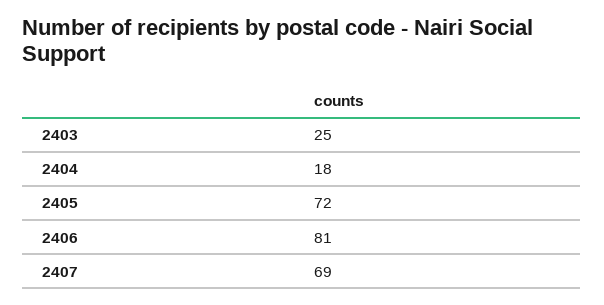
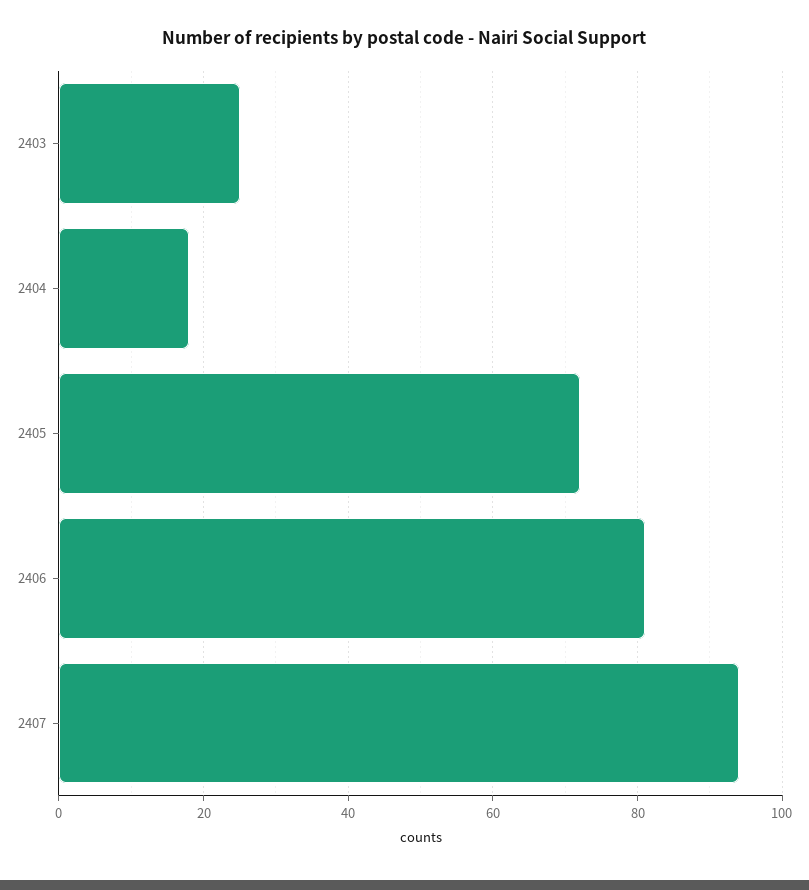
2407: 69 -> 95

